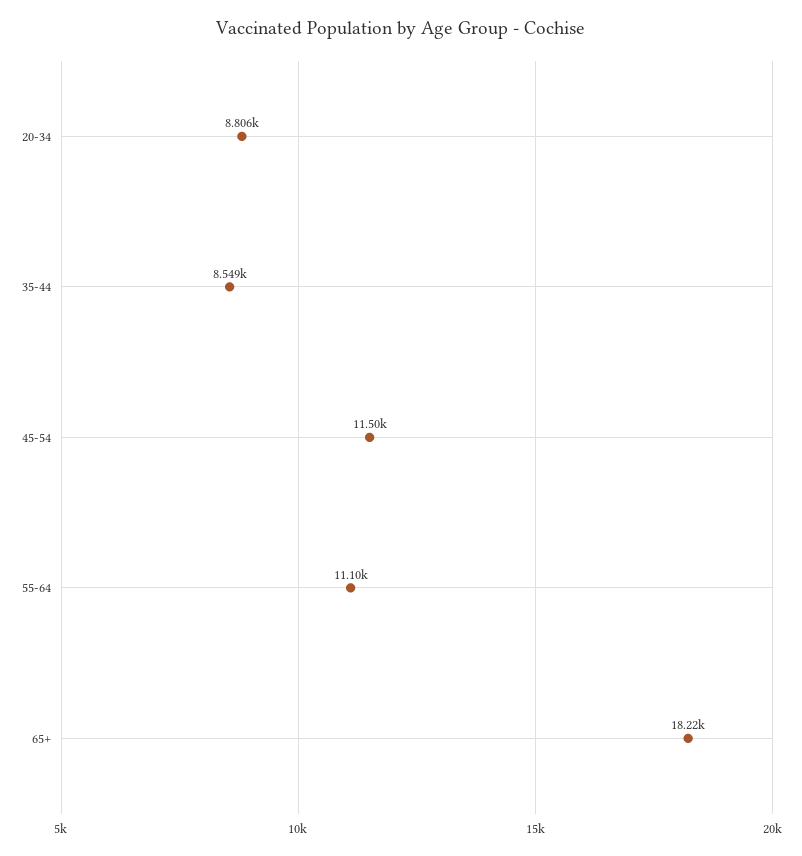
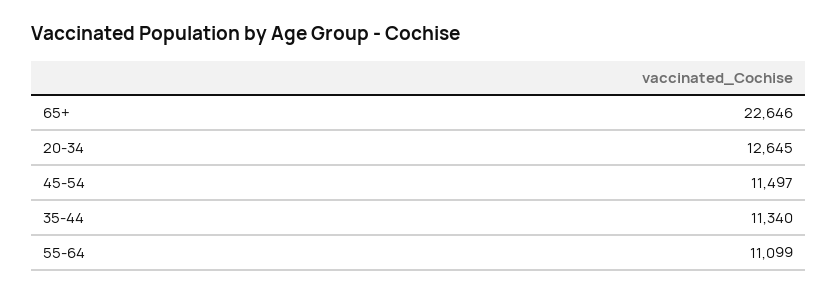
20-34: 8806 -> 12645
35-44: 8549 -> 11340
65+: 18220 -> 22646

